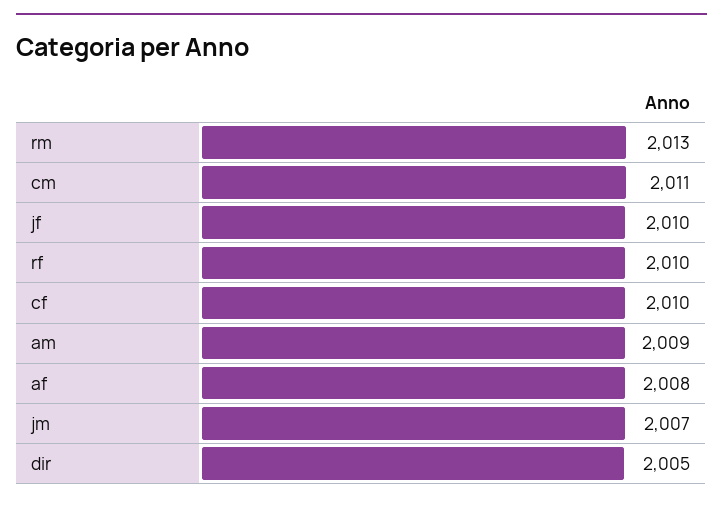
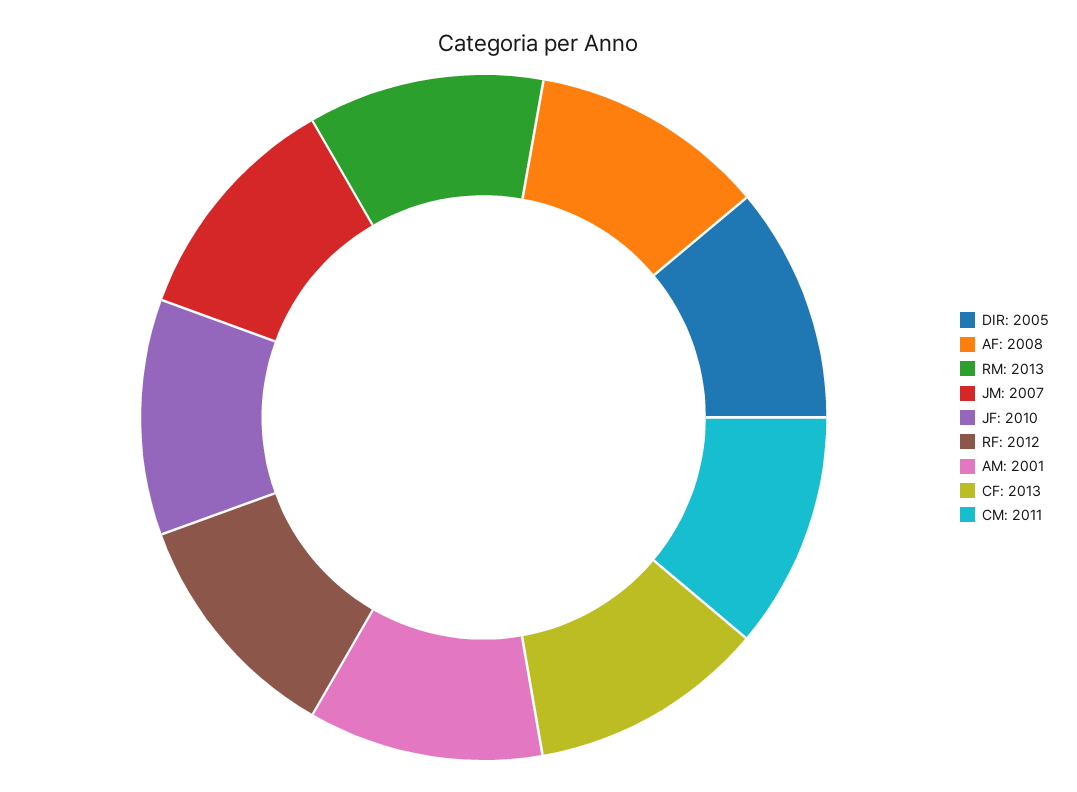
rf: 2010 -> 2012
cf: 2010 -> 2013
am: 2009 -> 2001

